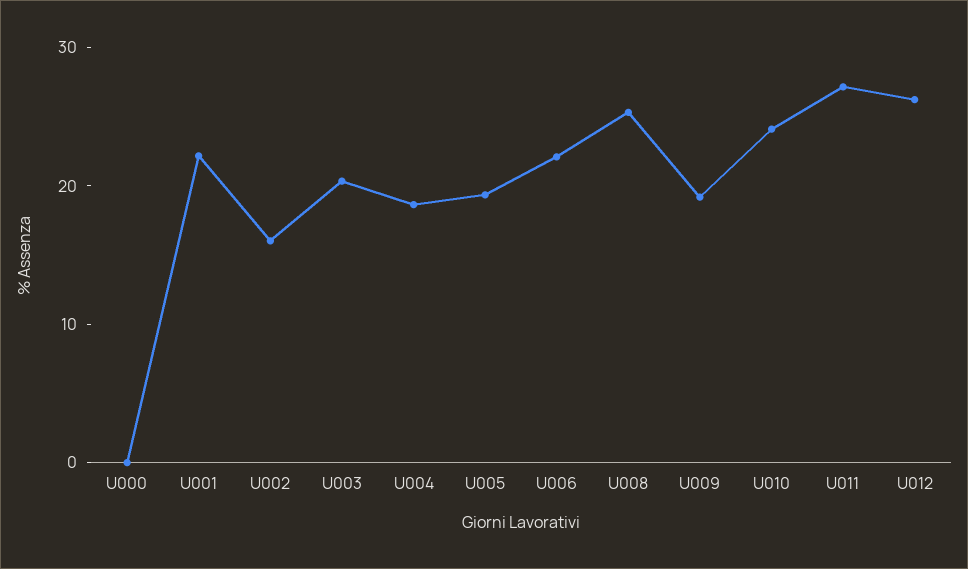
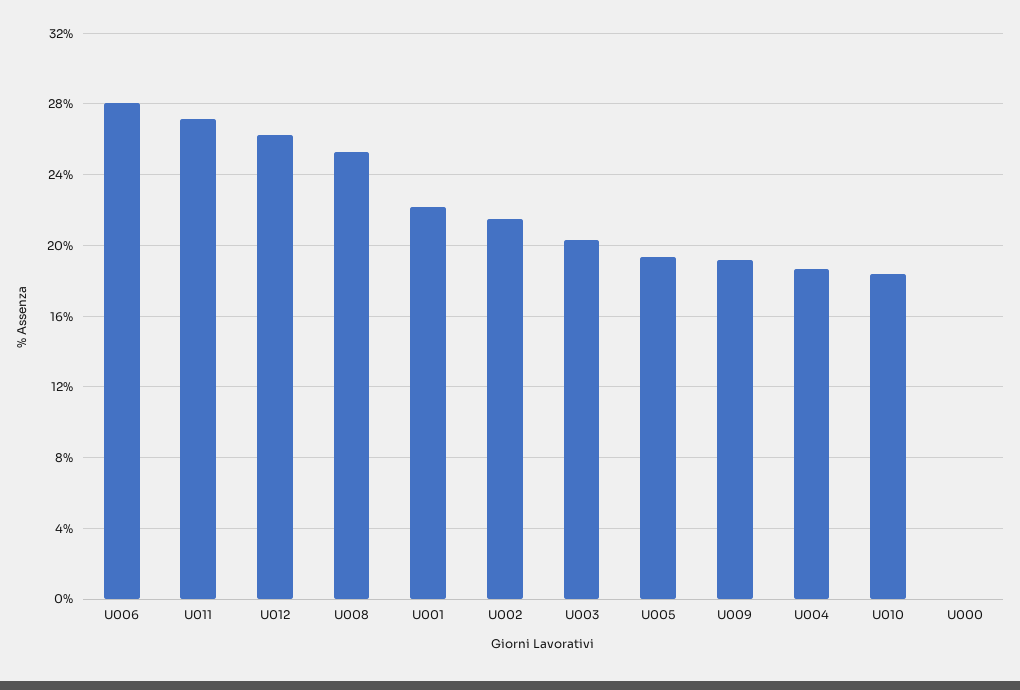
U002: 16 -> 21.5
U006: 22 -> 28
U010: 24 -> 18.5

